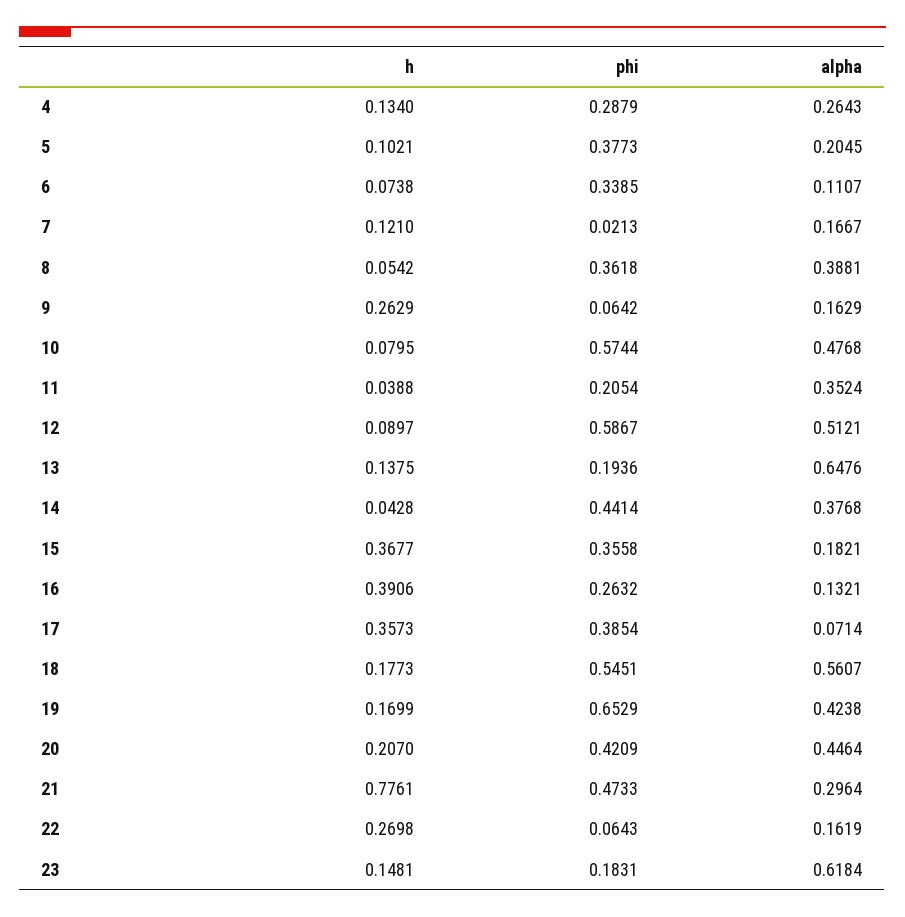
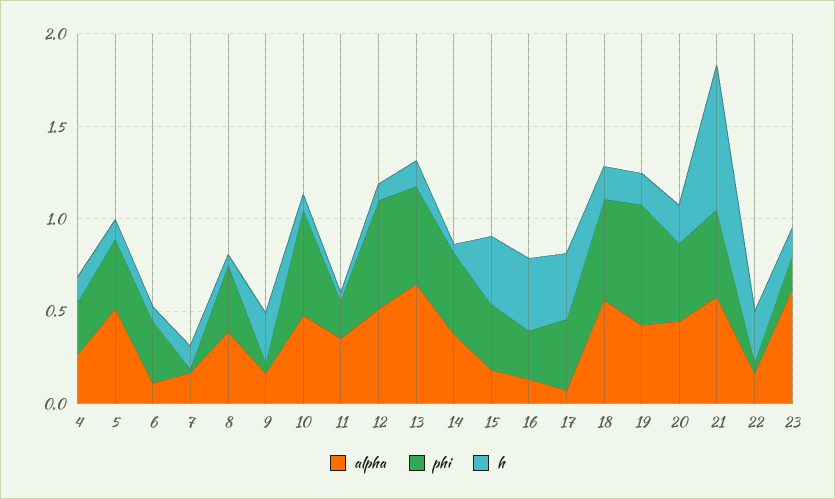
alpha, 5: 0.2045 -> 0.5
phi, 13: 0.1936 -> 0.5
alpha, 21: 0.2964 -> 0.6

